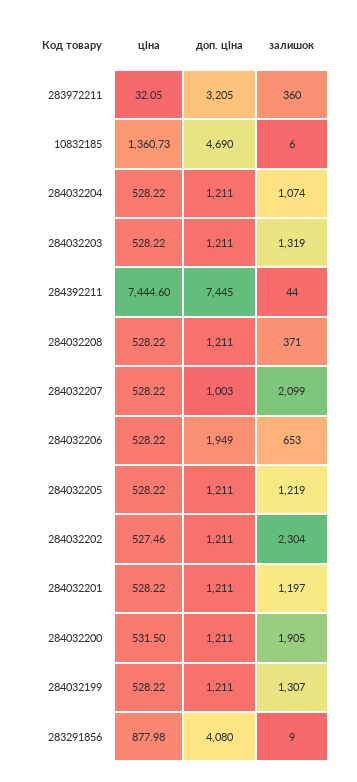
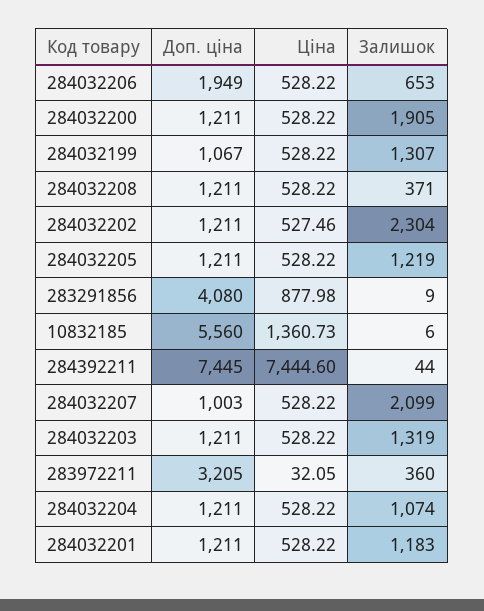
доп. ціна, 10832185: 4690 -> 5560
залишок, 284032201: 1197 -> 1183
ціна, 284032200: 531.5 -> 528.22
доп. ціна, 284032199: 1211 -> 1067

